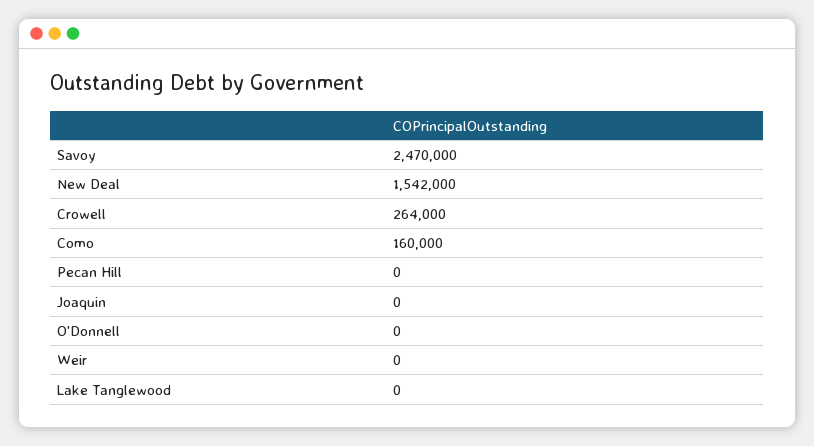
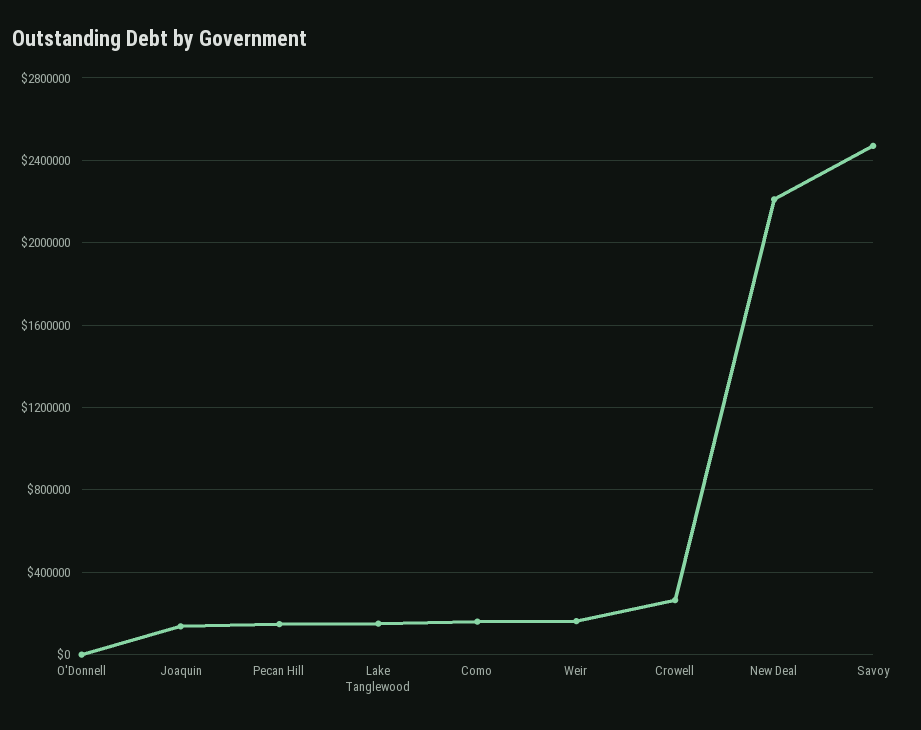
New Deal: 1542000 -> 2200000
Pecan Hill: 0 -> 150000
Joaquin: 0 -> 150000
Weir: 0 -> 150000
Lake Tanglewood: 0 -> 150000

